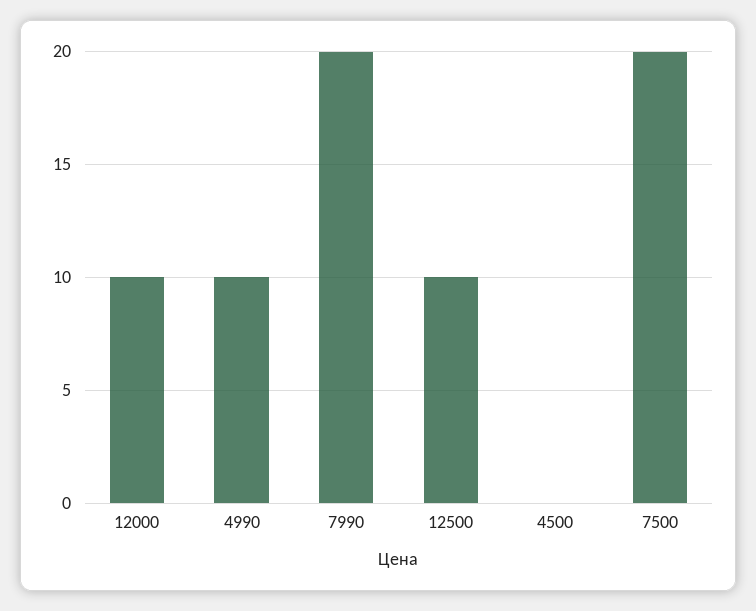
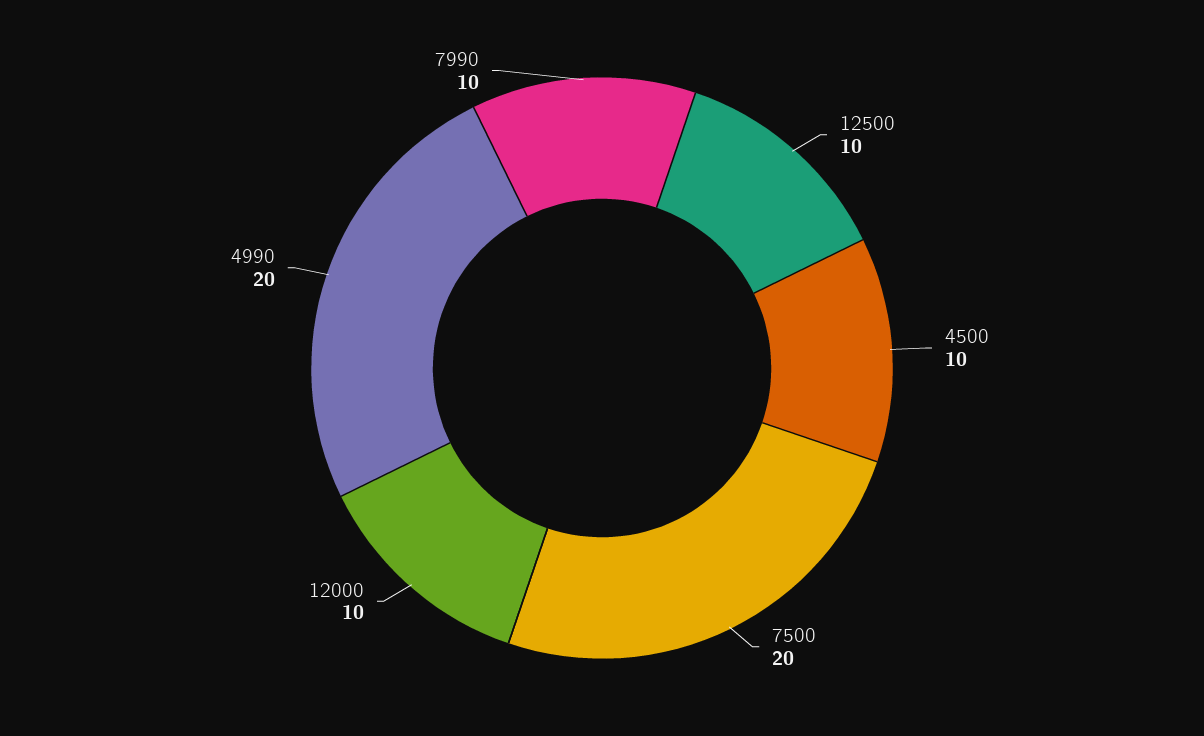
4990: 10 -> 20
7990: 20 -> 10
4500: 0 -> 10

